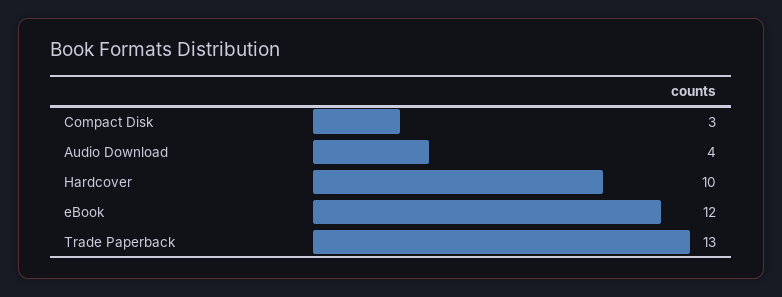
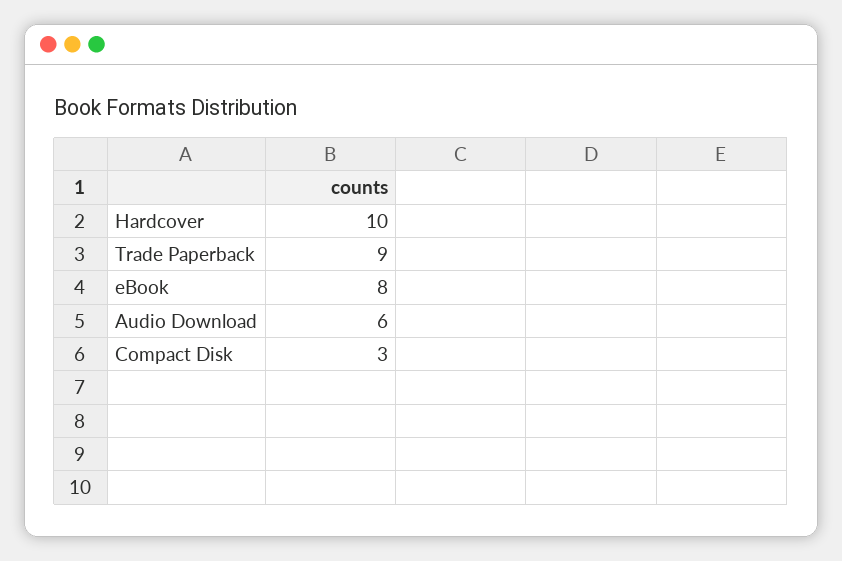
Audio Download: 4 -> 6
eBook: 12 -> 8
Trade Paperback: 13 -> 9

